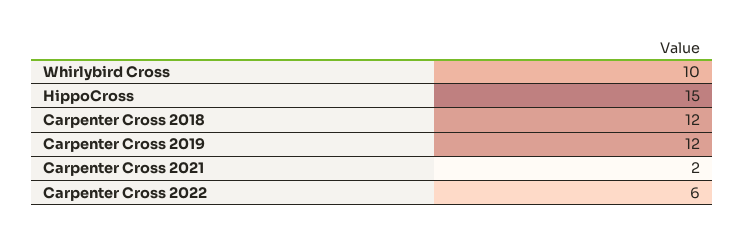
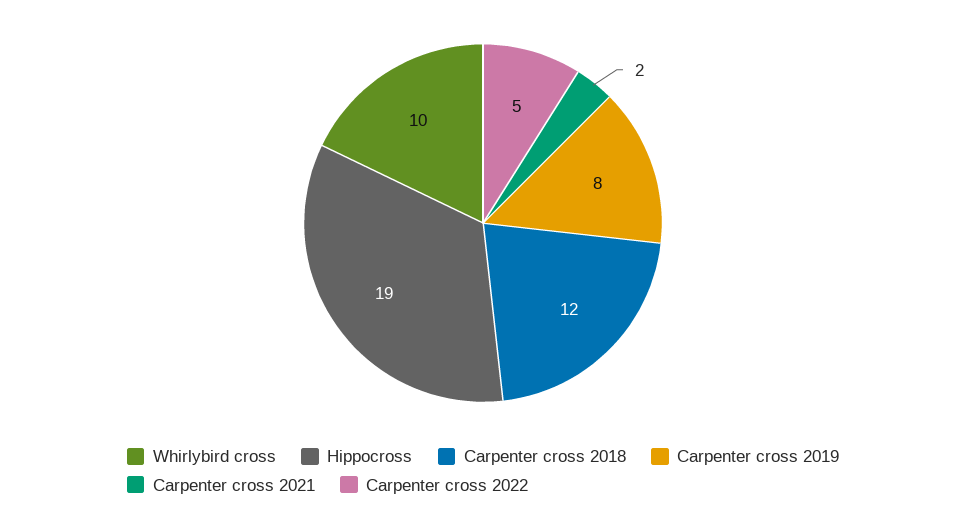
HippoCross: 15 -> 19
Carpenter Cross 2019: 12 -> 8
Carpenter Cross 2022: 6 -> 5

